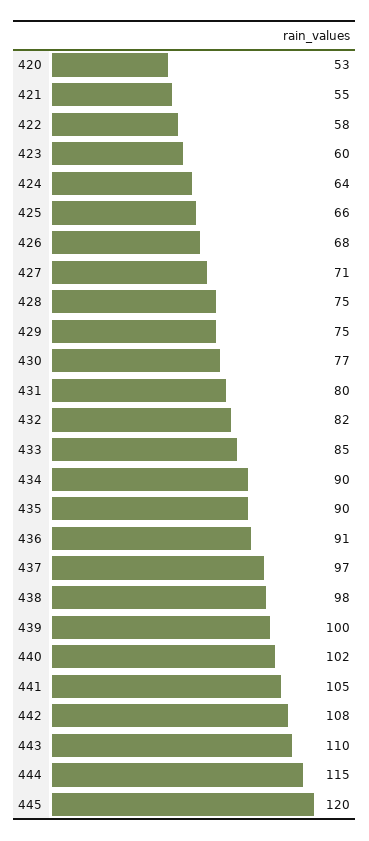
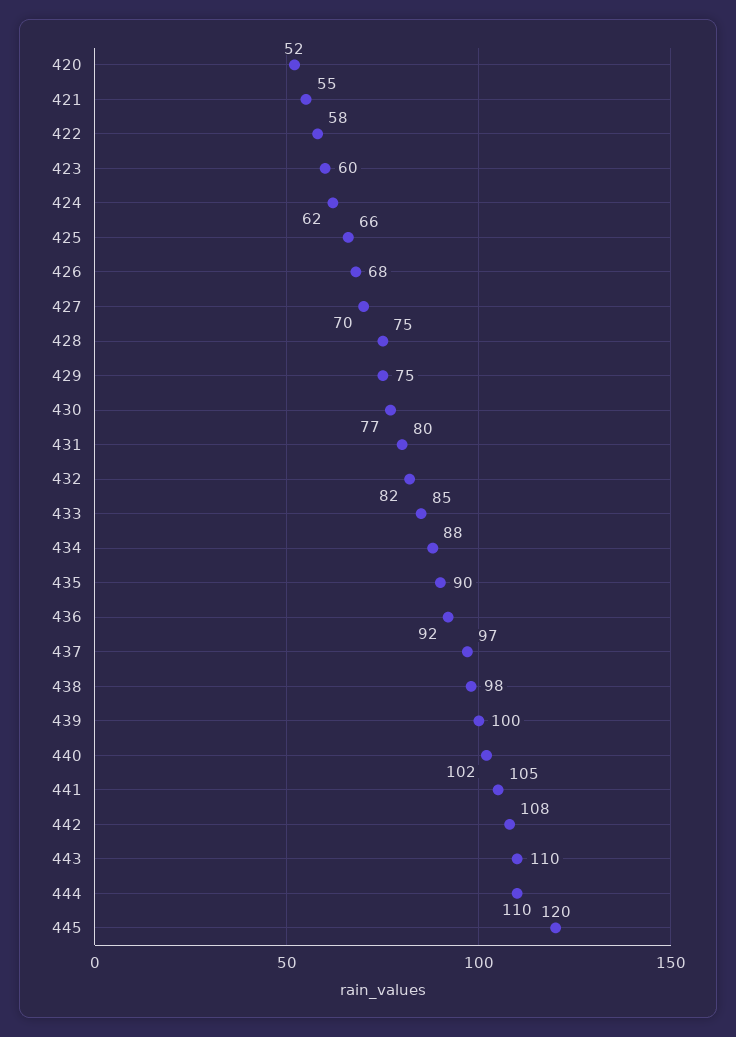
420: 53 -> 52
424: 64 -> 62
427: 71 -> 70
434: 90 -> 88
436: 91 -> 92
444: 115 -> 110

